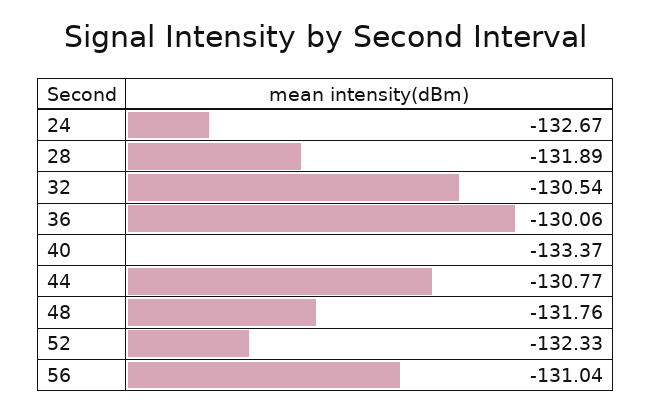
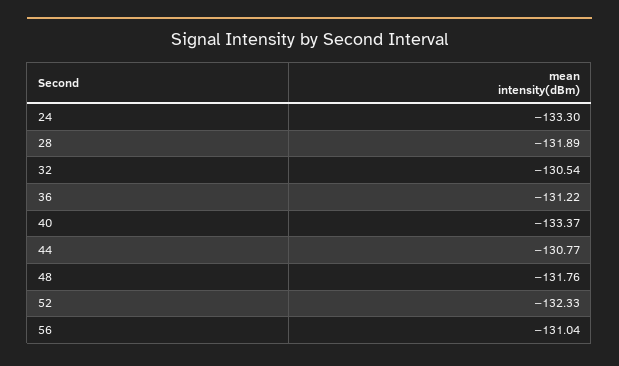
24: -132.67 -> -133.3
36: -130.06 -> -131.22

